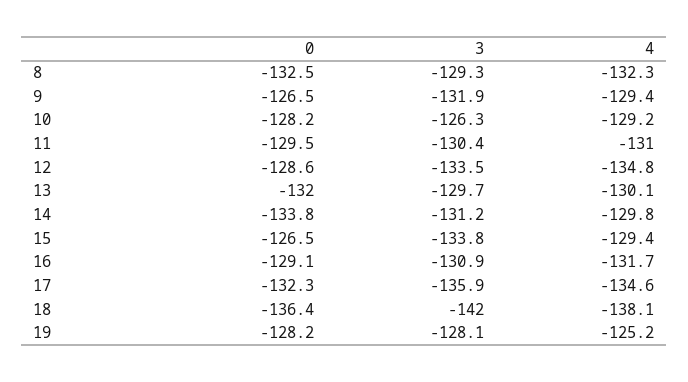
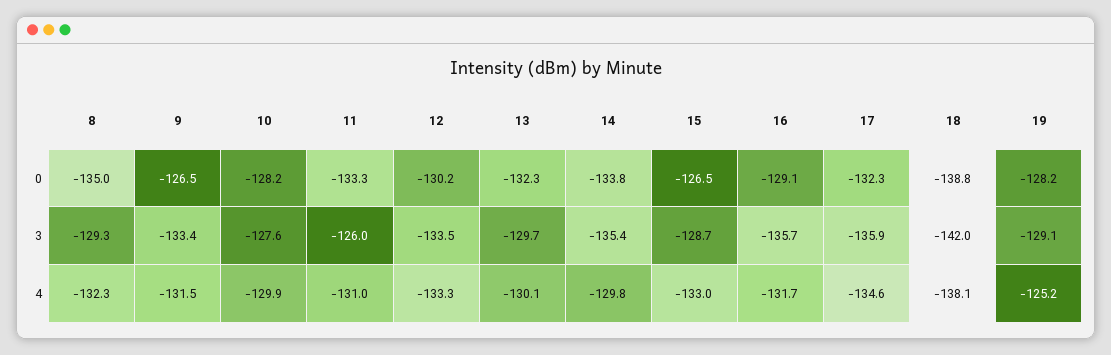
0, 8: -132.5 -> -135
3, 9: -131.9 -> -133.4
4, 9: -129.4 -> -131.5
3, 10: -126.3 -> -127.6
4, 10: -129.2 -> -129.9
0, 11: -129.5 -> -133.3
3, 11: -130.4 -> -126
0, 12: -128.6 -> -130.2
4, 12: -134.8 -> -133.3
0, 13: -132 -> -132.3
3, 14: -131.2 -> -135.4
3, 15: -133.8 -> -128.7
4, 15: -129.4 -> -133
3, 16: -130.9 -> -135.7
0, 18: -136.4 -> -138.8
3, 19: -128.1 -> -129.1

